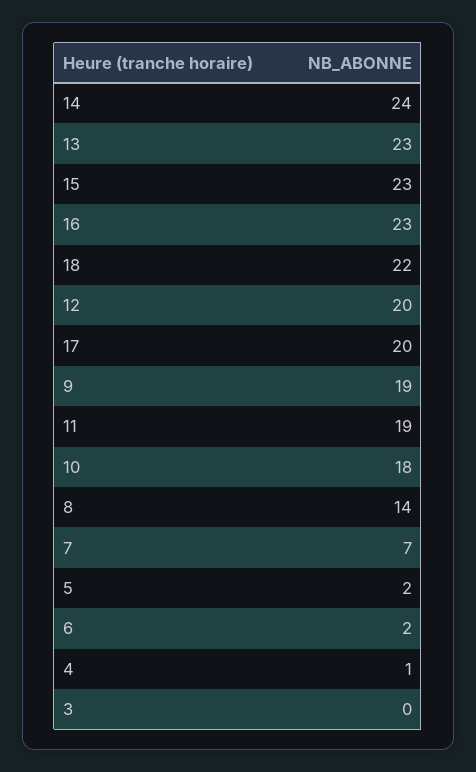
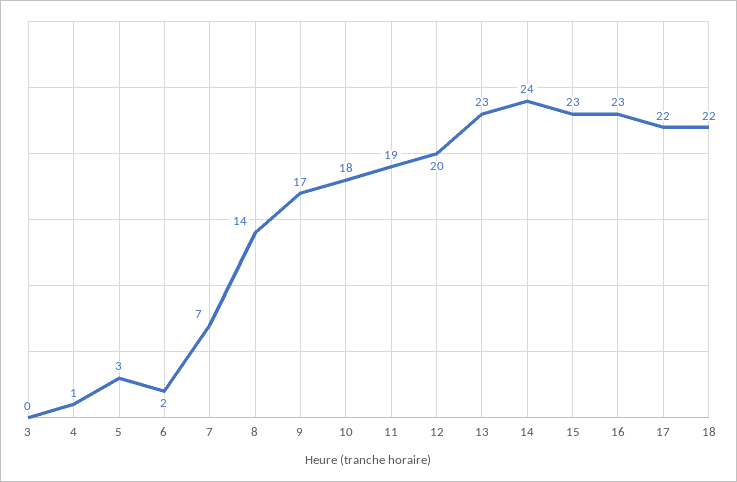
17: 20 -> 22
9: 19 -> 17
5: 2 -> 3

